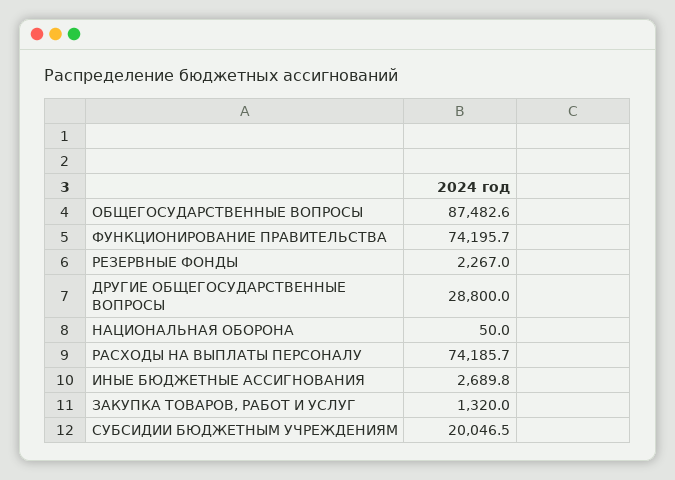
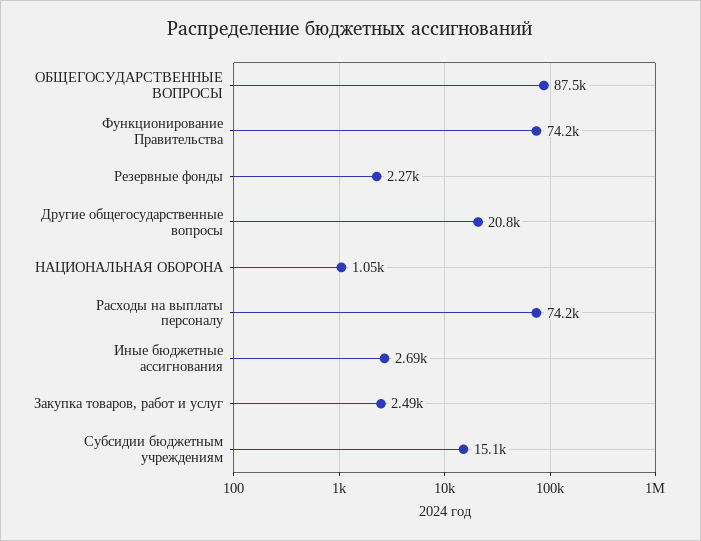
ДРУГИЕ ОБЩЕГОСУДАРСТВЕННЫЕ ВОПРОСЫ: 28800 -> 20800
НАЦИОНАЛЬНАЯ ОБОРОНА: 50 -> 1050
ЗАКУПКА ТОВАРОВ, РАБОТ И УСЛУГ: 1320 -> 2490
СУБСИДИИ БЮДЖЕТНЫМ УЧРЕЖДЕНИЯМ: 20046.5 -> 15100

